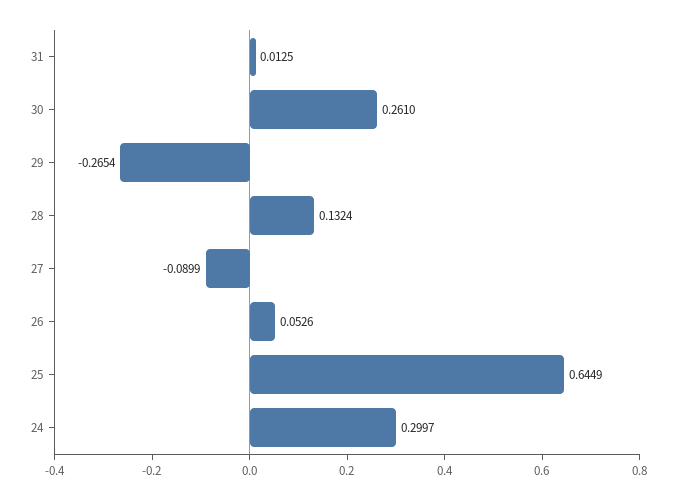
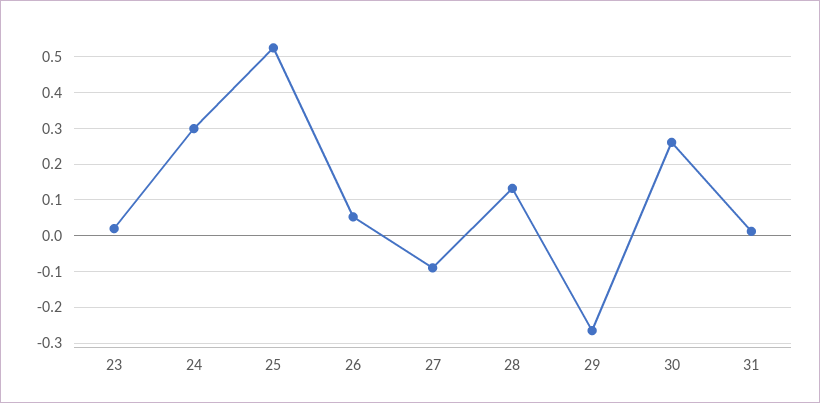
25: 0.6449 -> 0.52
23: none -> 0.02

